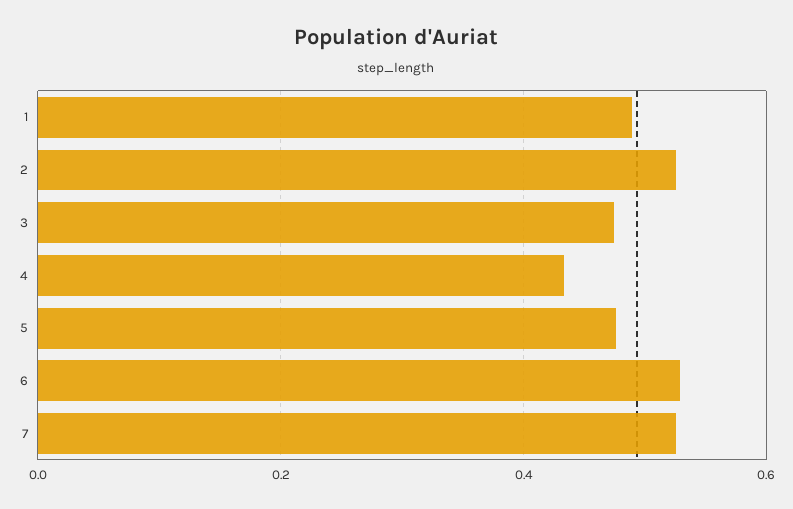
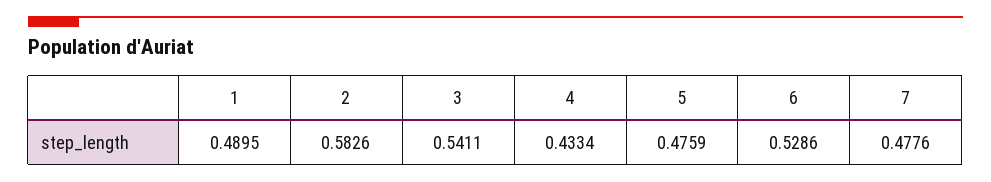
2: 0.52 -> 0.5826
3: 0.48 -> 0.5411
7: 0.52 -> 0.4776

